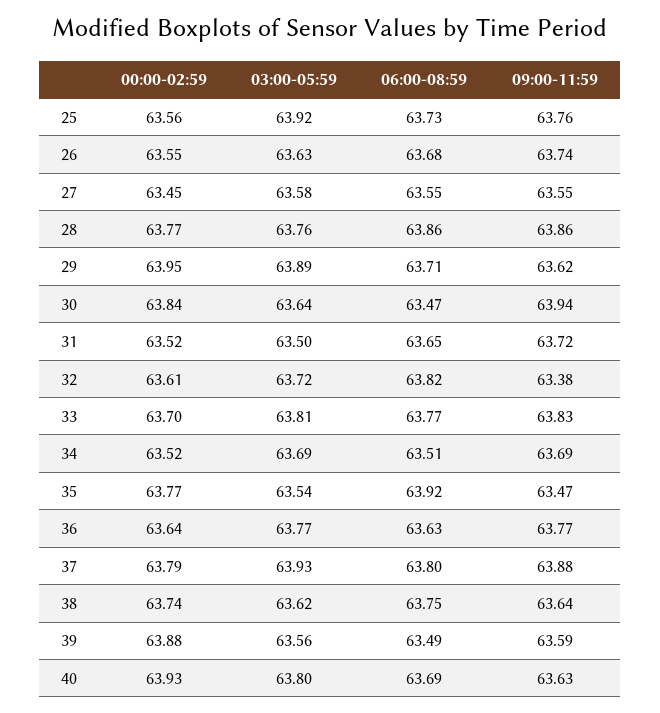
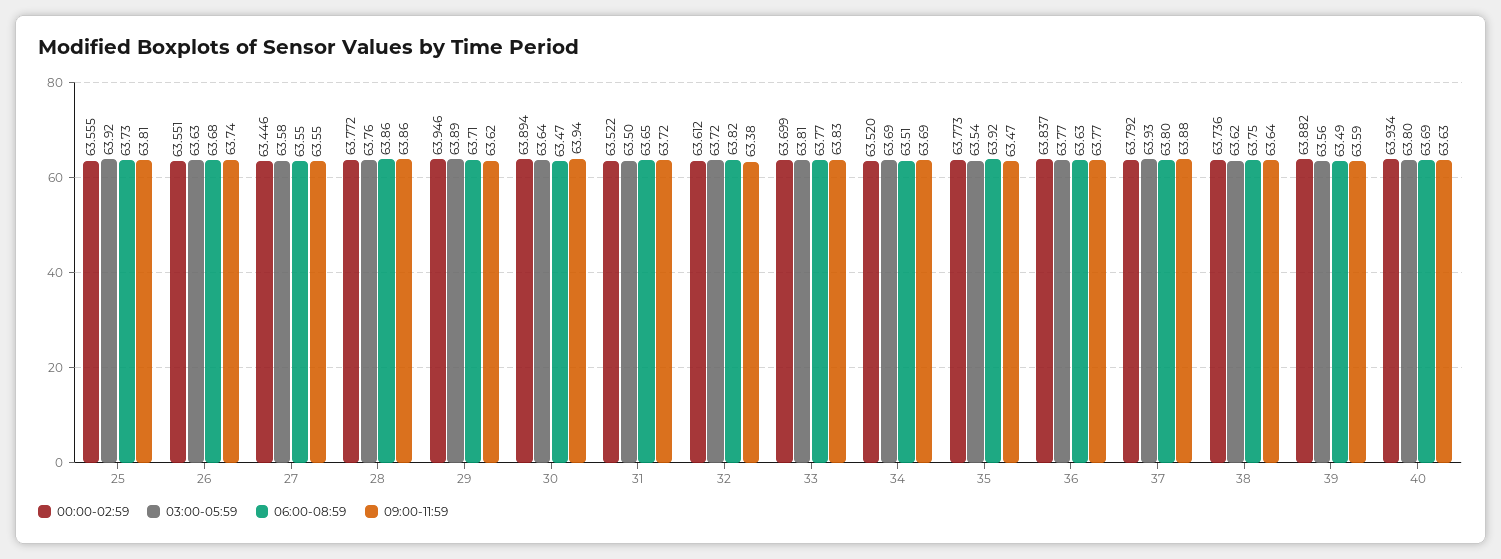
09:00-11:59, 25: 63.76 -> 63.81
00:00-02:59, 30: 63.84 -> 63.894
00:00-02:59, 36: 63.64 -> 63.837

